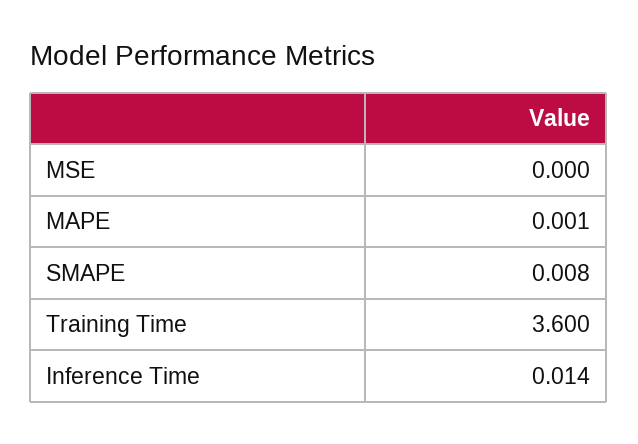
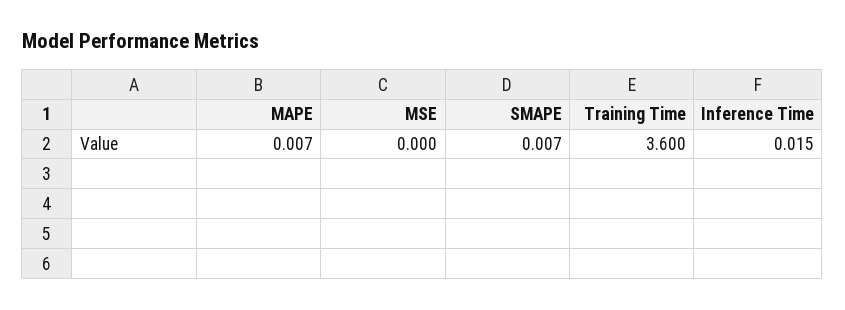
MAPE: 0.001 -> 0.007
SMAPE: 0.008 -> 0.007
Inference Time: 0.014 -> 0.015

